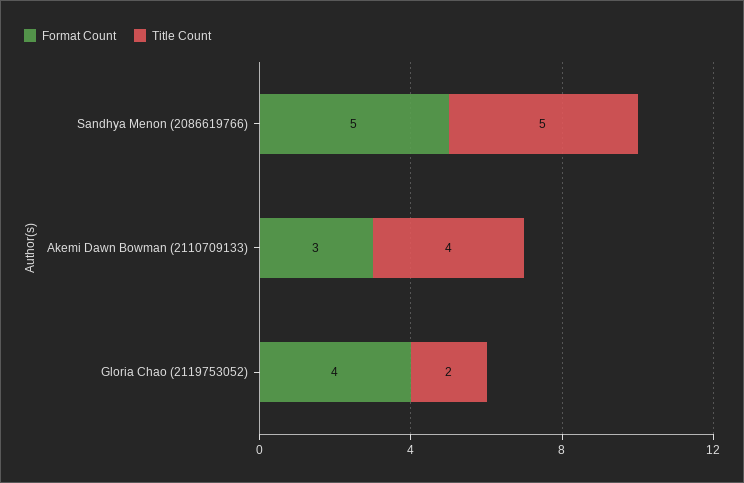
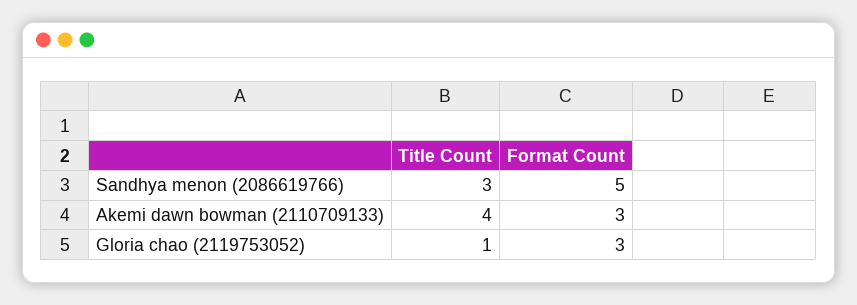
Title Count, Sandhya Menon (2086619766): 5 -> 3
Format Count, Gloria Chao (2119753052): 4 -> 3
Title Count, Gloria Chao (2119753052): 2 -> 1

